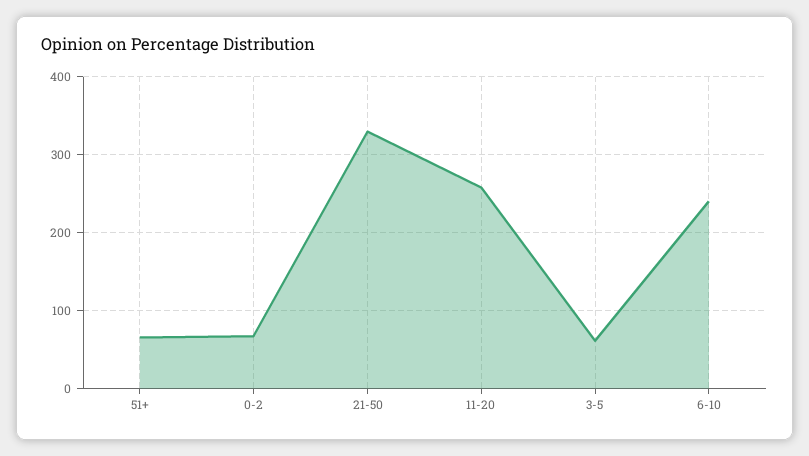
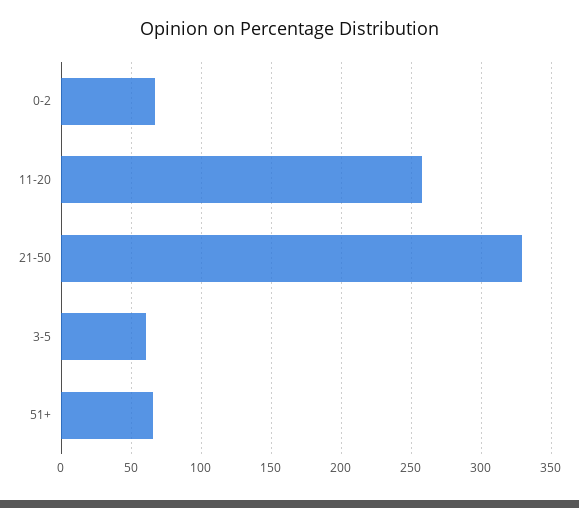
6-10: 240 -> none

